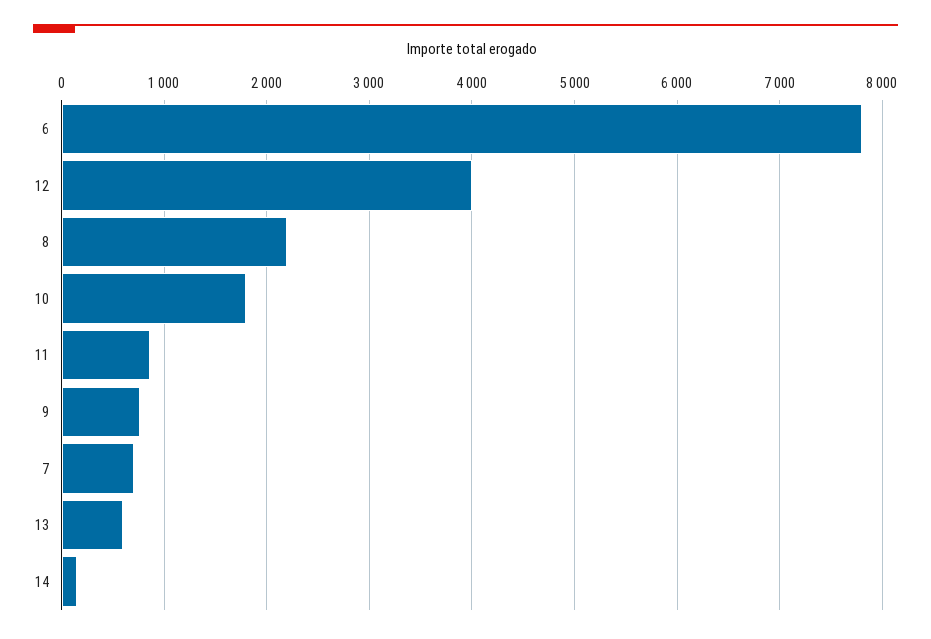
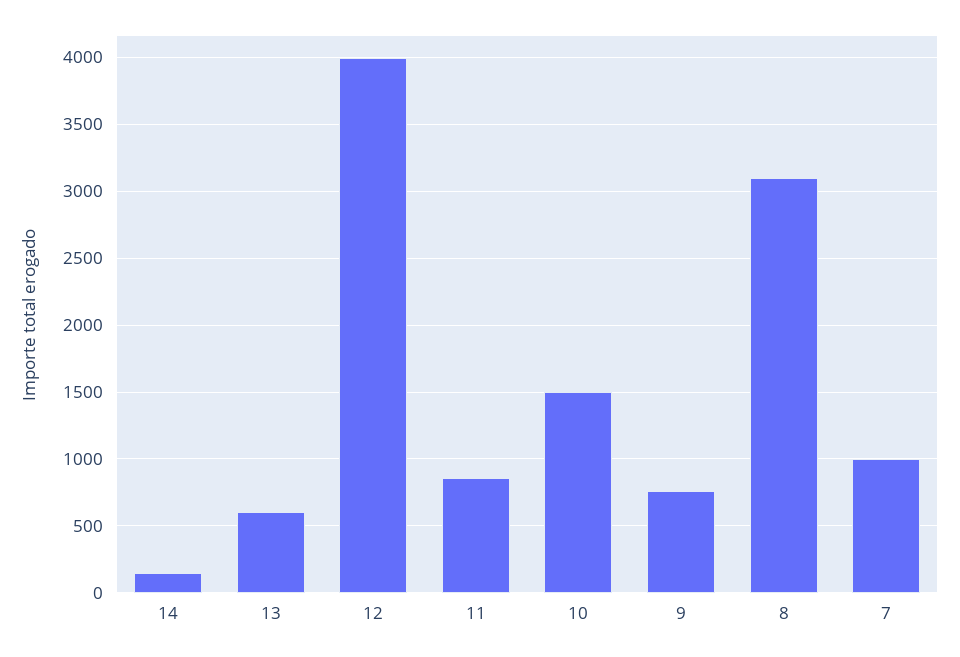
6: 7800 -> none
8: 2200 -> 3100
10: 1800 -> 1500
7: 700 -> 1000

